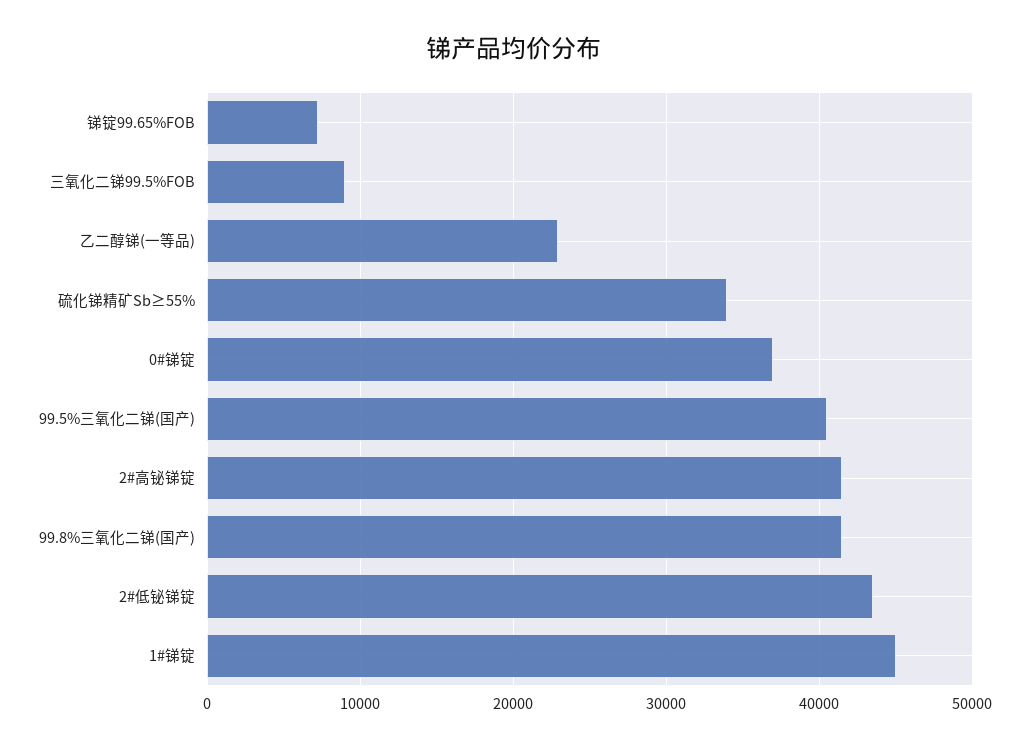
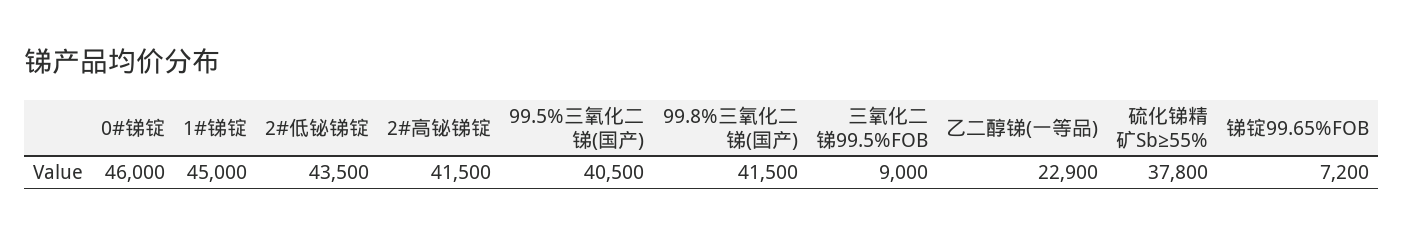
硫化锑精矿Sb≥55%: 34000 -> 37800
0#锑锭: 37000 -> 46000

